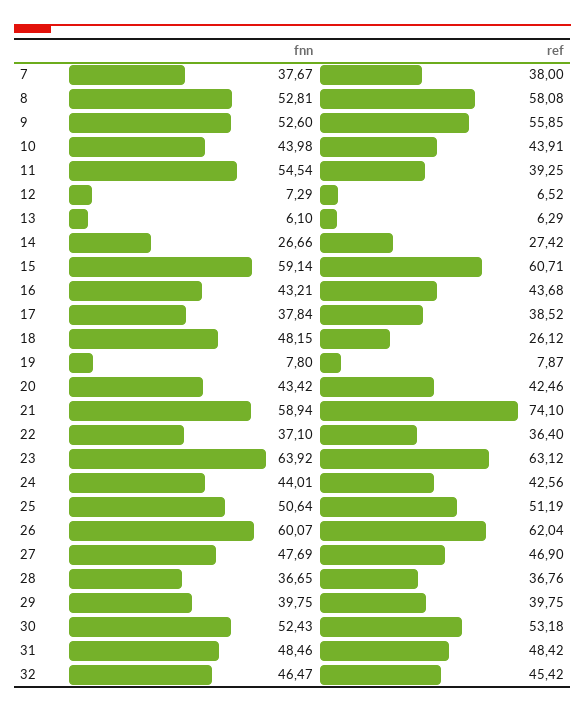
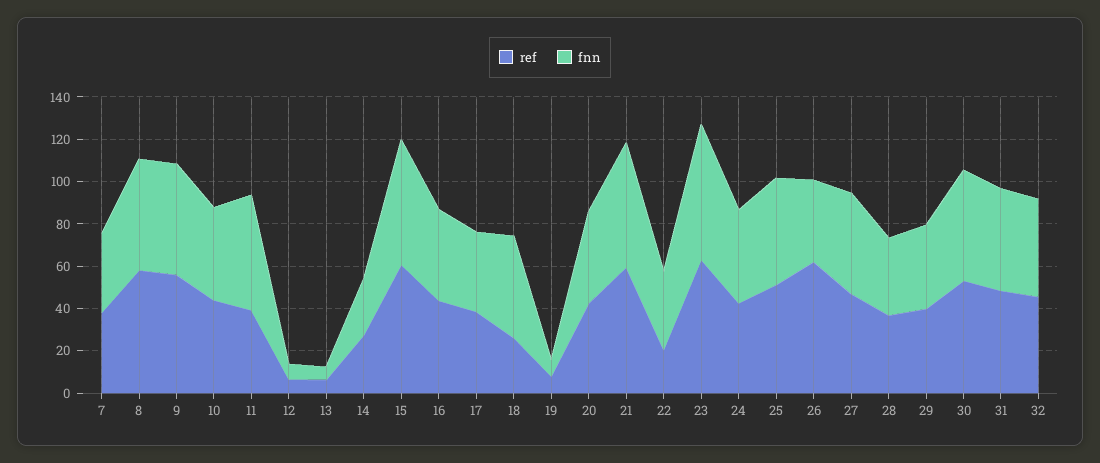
ref, 21: 74.1 -> 60
ref, 22: 36.4 -> 20
fnn, 26: 60.07 -> 40

